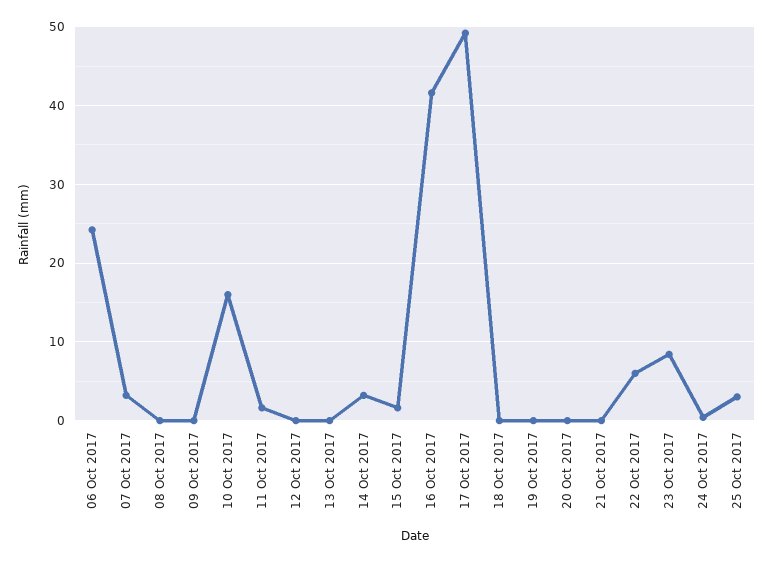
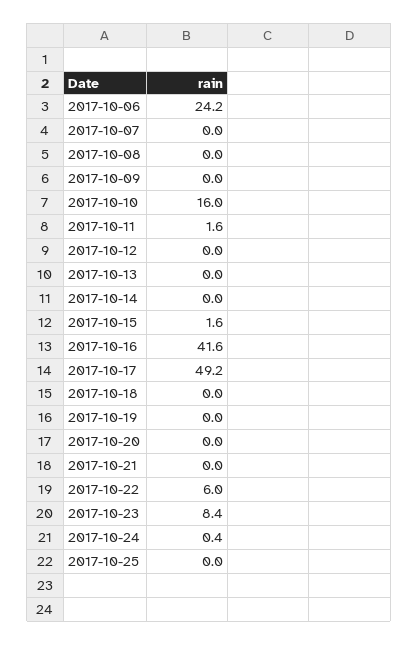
07 Oct 2017: 3 -> 0
14 Oct 2017: 3 -> 0
25 Oct 2017: 3 -> 0

